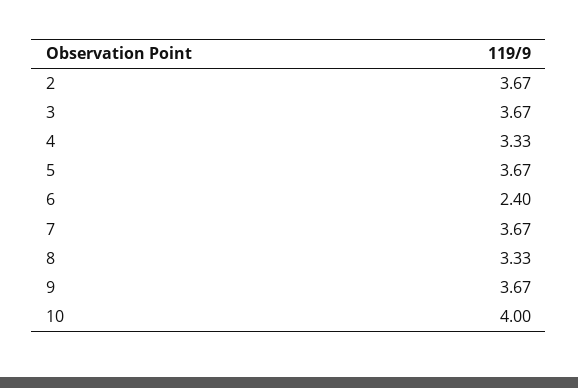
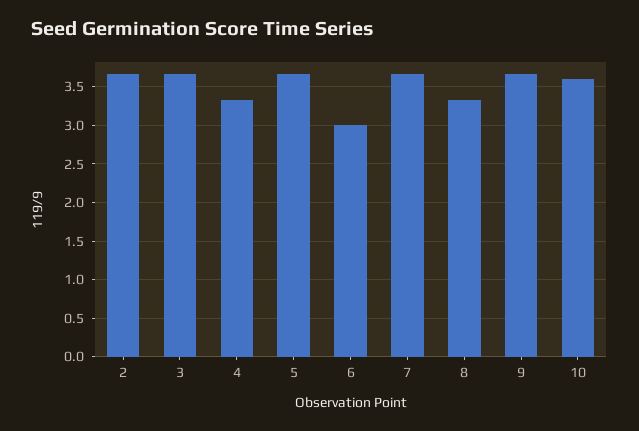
6: 2.4 -> 3
10: 4 -> 3.6

